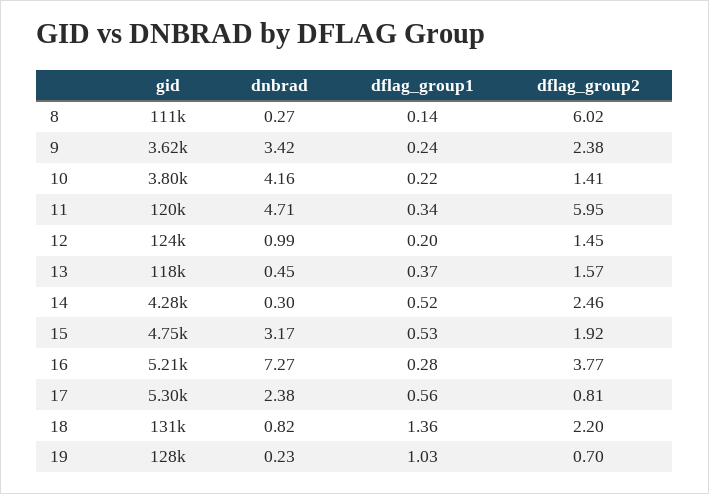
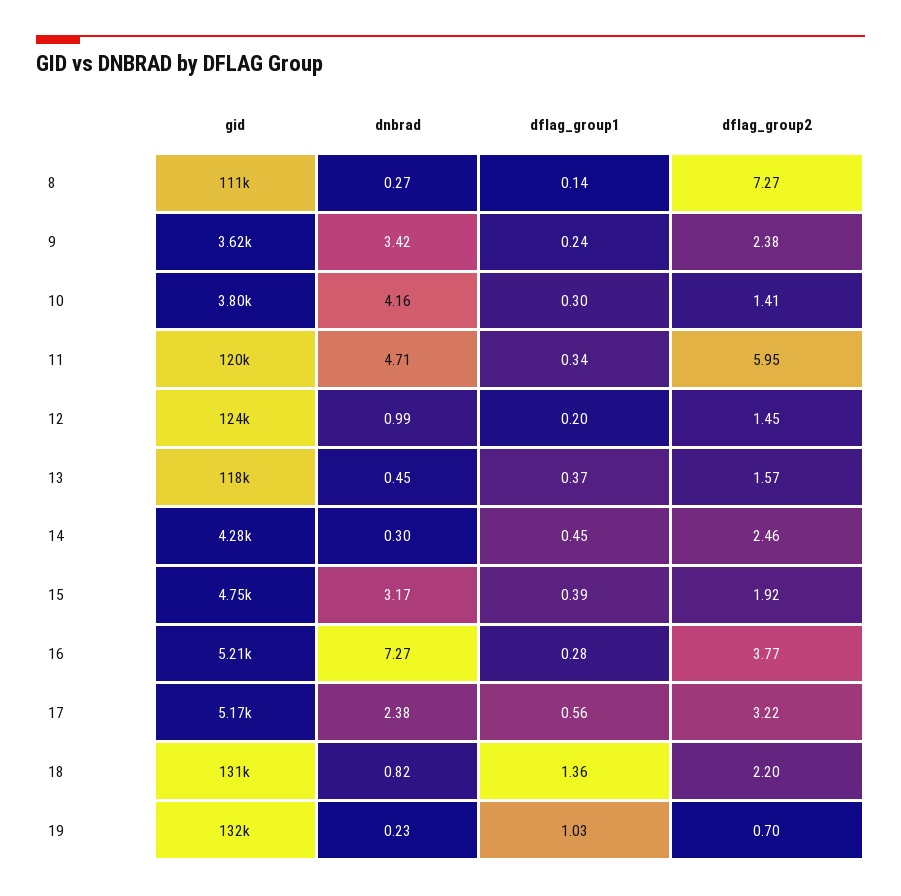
dflag_group2, 8: 6.02 -> 7.27
dflag_group1, 10: 0.22 -> 0.3
dflag_group1, 14: 0.52 -> 0.45
dflag_group1, 15: 0.53 -> 0.39
gid, 17: 5300 -> 5170
dflag_group2, 17: 0.81 -> 3.22
gid, 19: 128000 -> 132000

